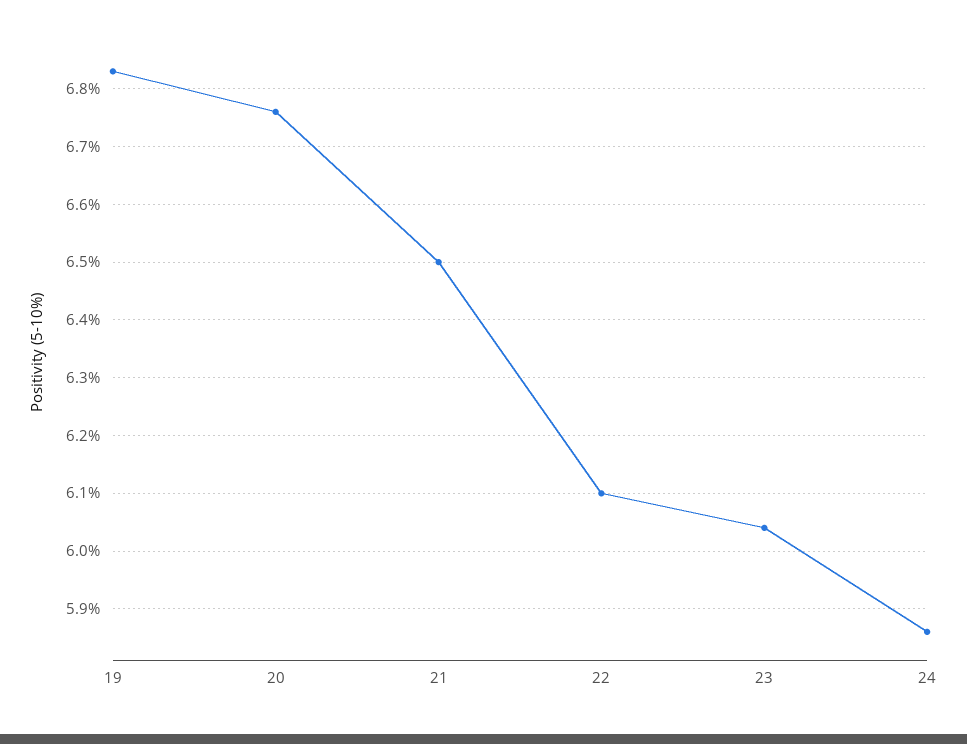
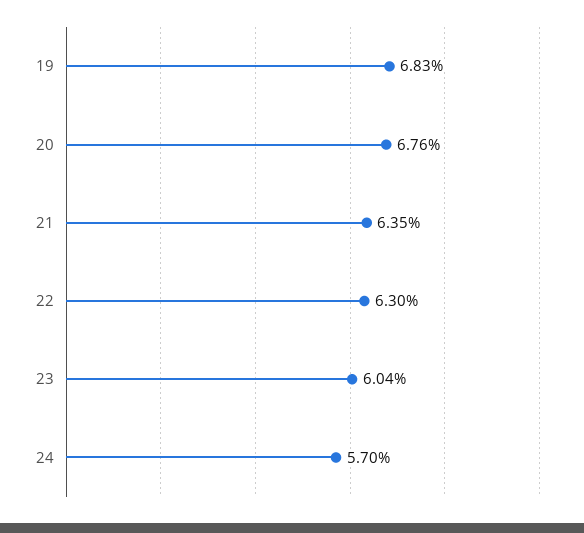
21: 6.5 -> 6.35
22: 6.1 -> 6.3
24: 5.85 -> 5.7

